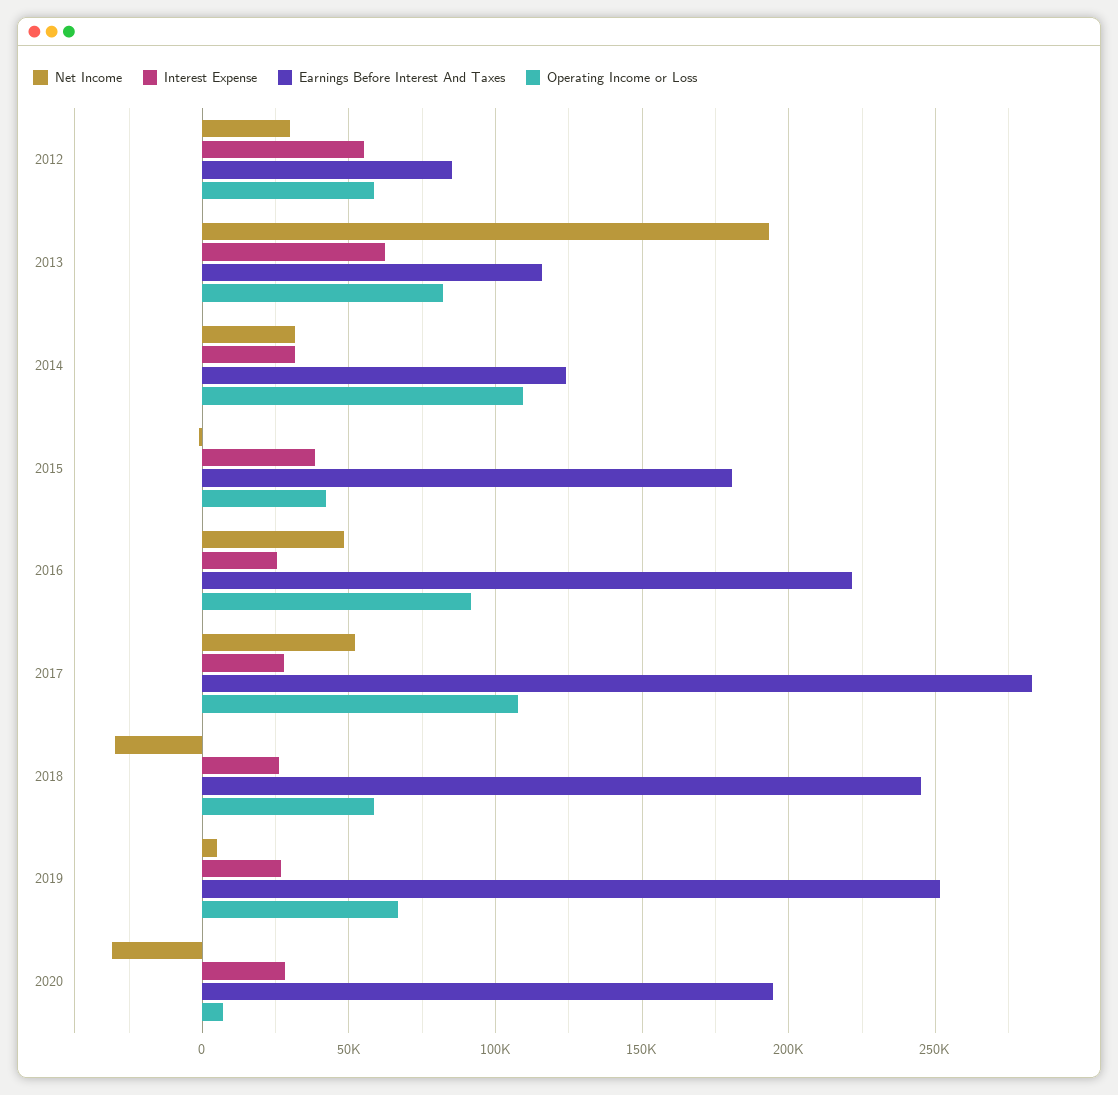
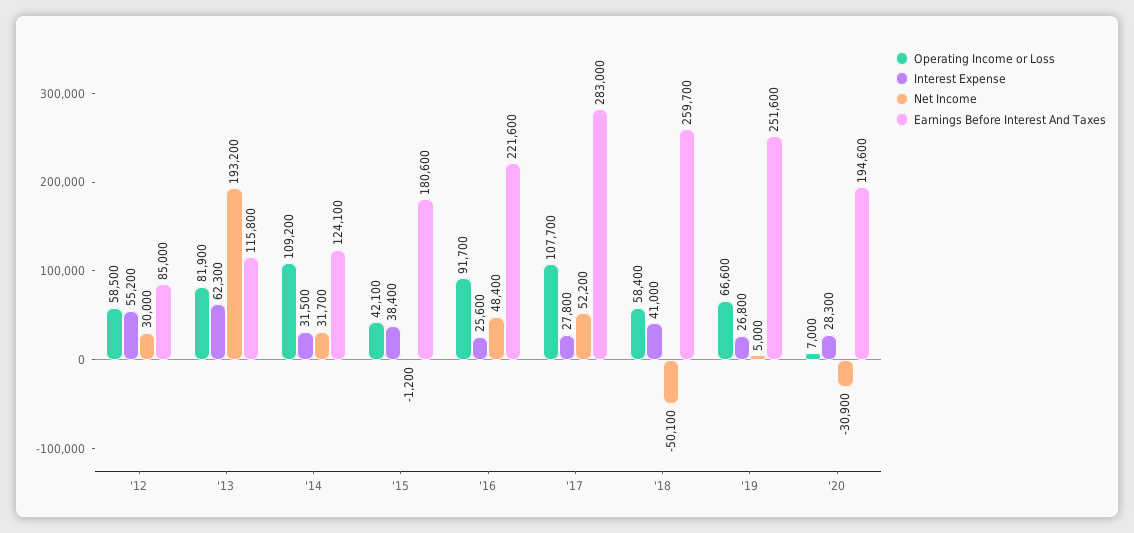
Net Income, 2018: -30000 -> -50100
Interest Expense, 2018: 25000 -> 41000
Earnings Before Interest And Taxes, 2018: 245000 -> 259700

